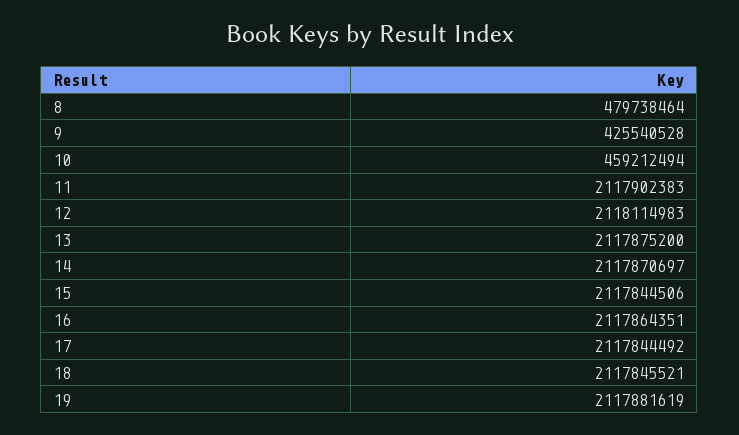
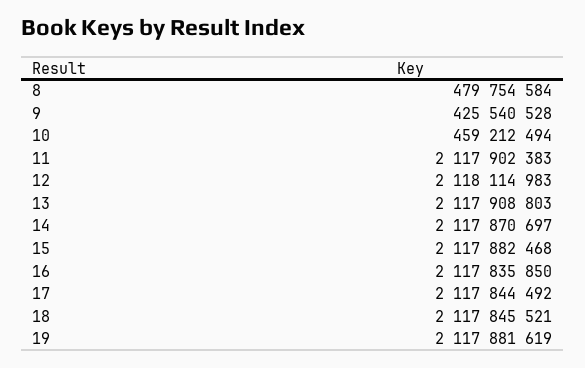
8: 479738464 -> 479754584
13: 2117875200 -> 2117908803
15: 2117844506 -> 2117882468
16: 2117864351 -> 2117835850

